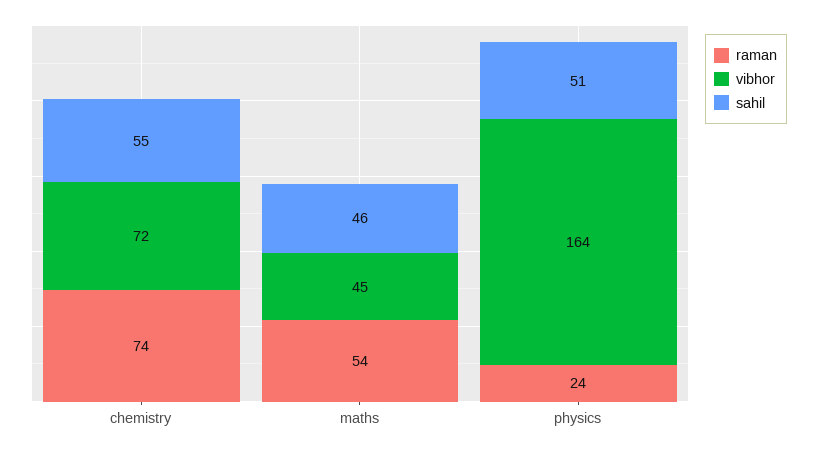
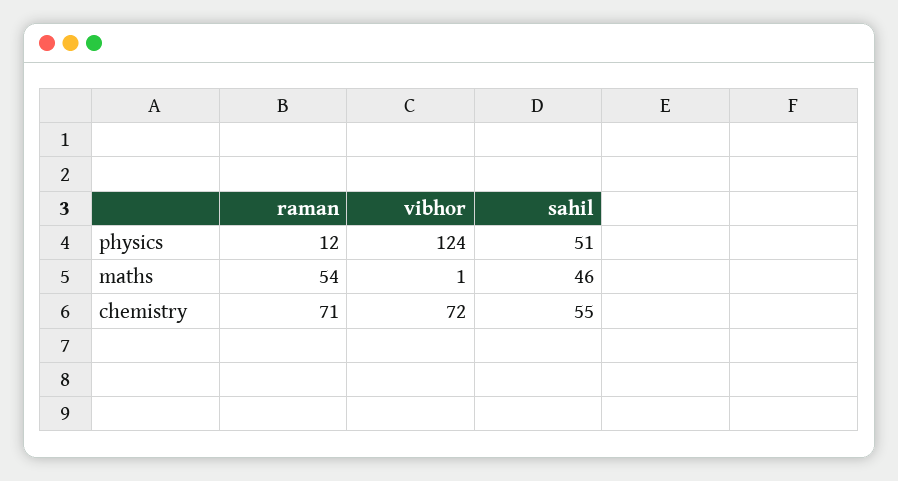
raman, chemistry: 74 -> 71
vibhor, maths: 45 -> 1
raman, physics: 24 -> 12
vibhor, physics: 164 -> 124

